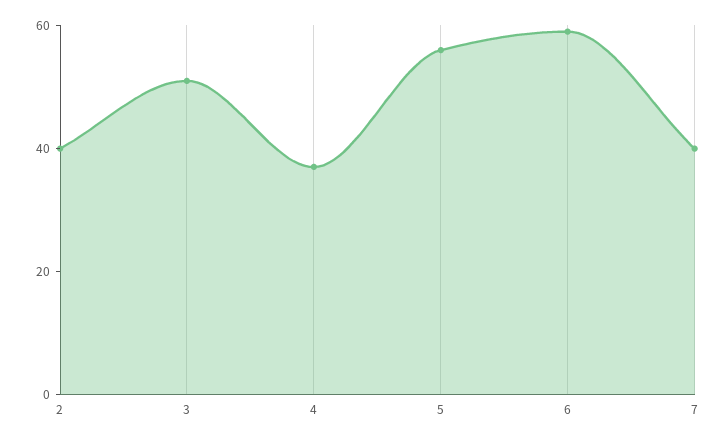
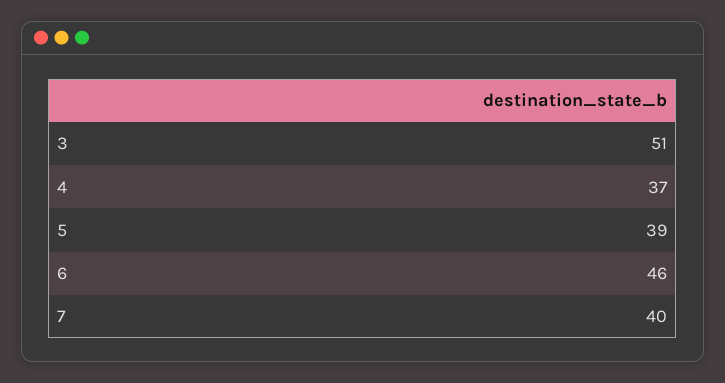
2: 40 -> none
5: 55 -> 39
6: 60 -> 46

